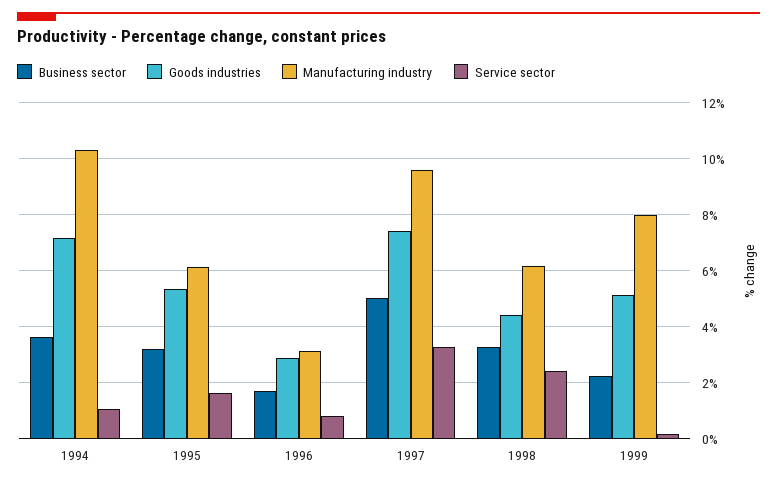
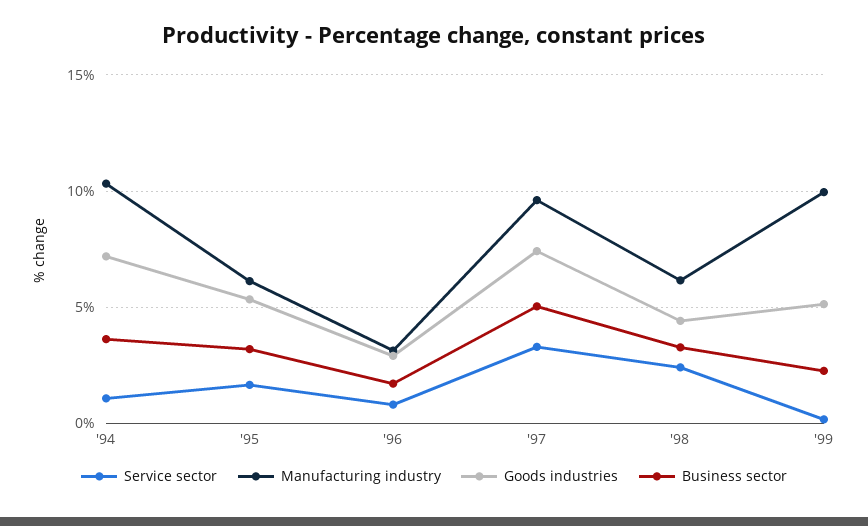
Manufacturing industry, 1999: 8 -> 10

